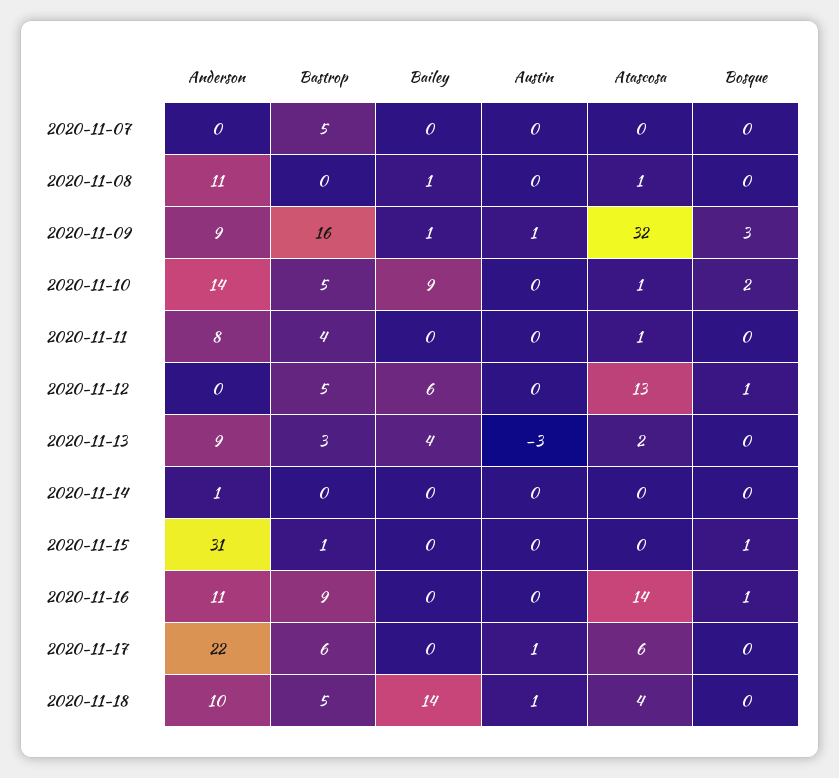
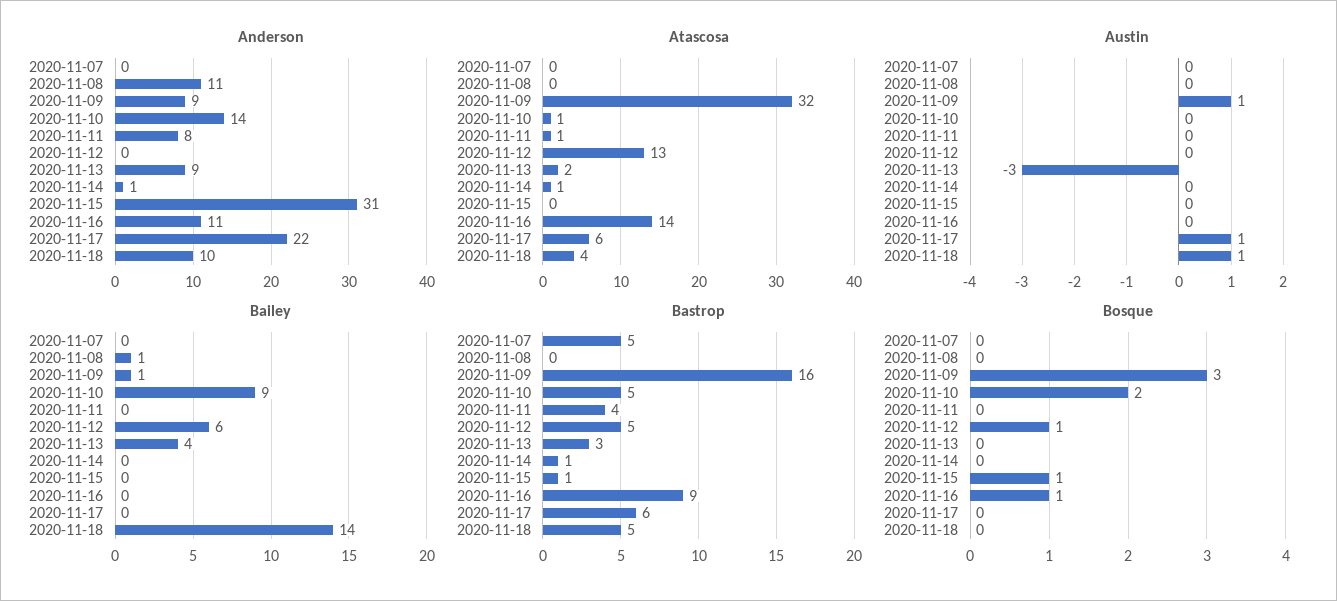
Atascosa, 2020-11-08: 1 -> 0
Bastrop, 2020-11-14: 0 -> 1
Atascosa, 2020-11-14: 0 -> 1

